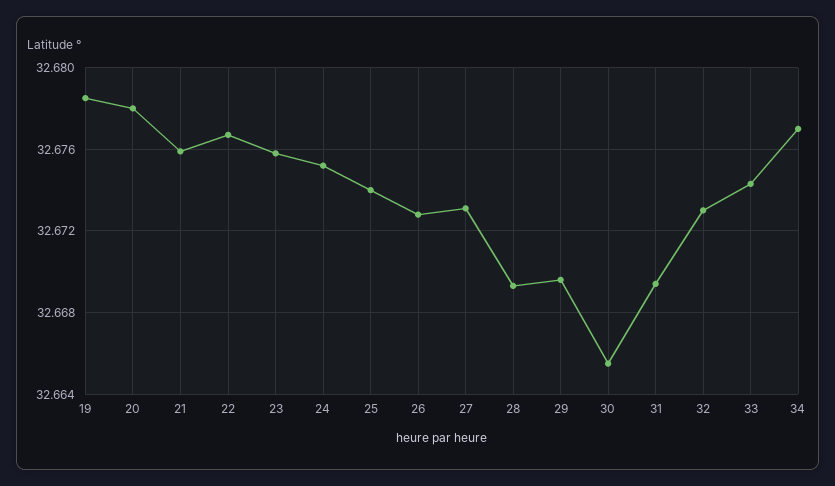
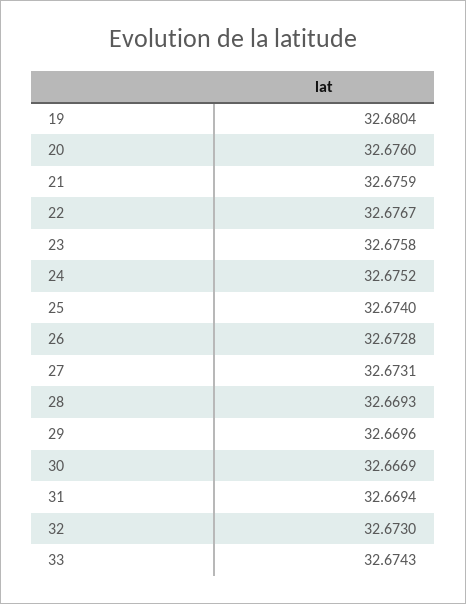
19: 32.6785 -> 32.6804
20: 32.678 -> 32.676
30: 32.6655 -> 32.6669
34: 32.677 -> none

